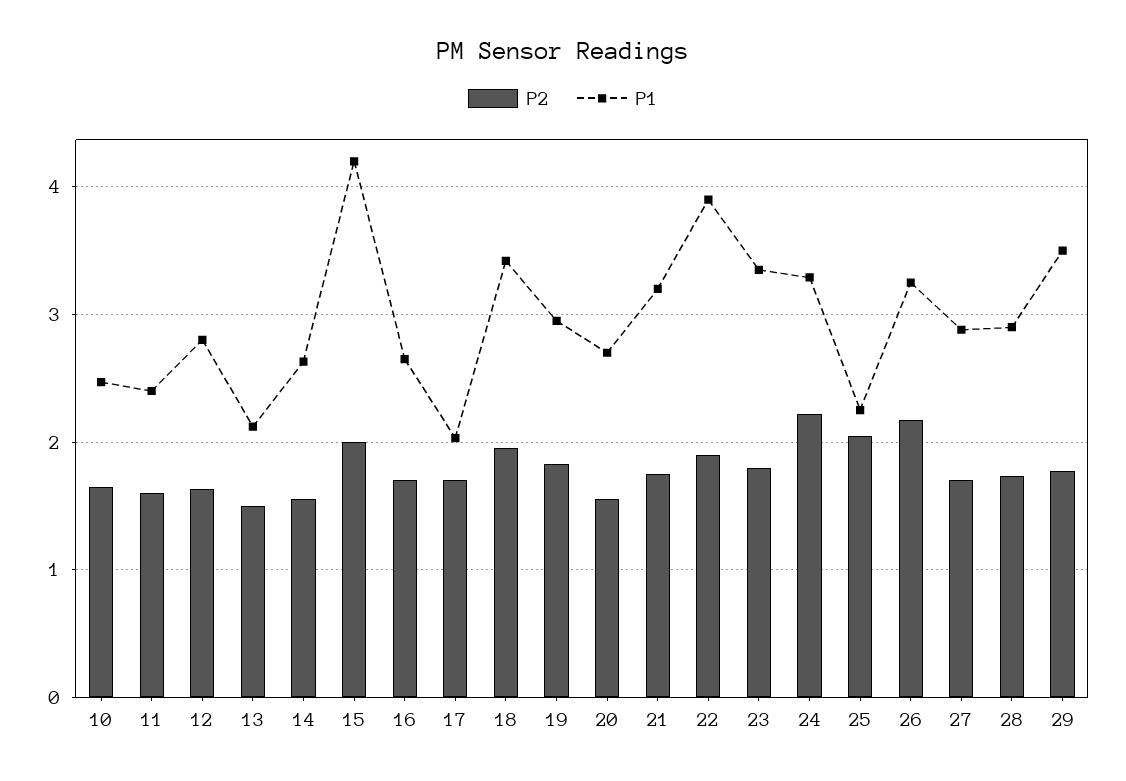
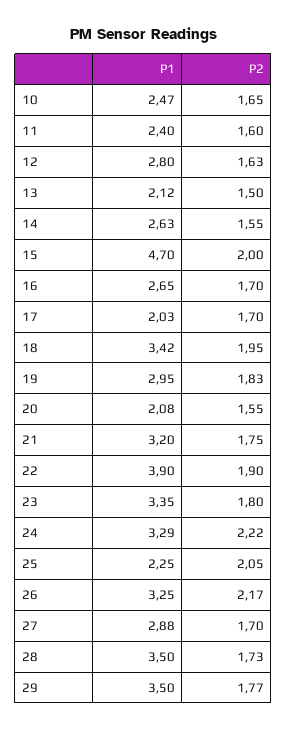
P1, 15: 4.2 -> 4.7
P1, 20: 2.7 -> 2.08
P1, 28: 2.9 -> 3.5

